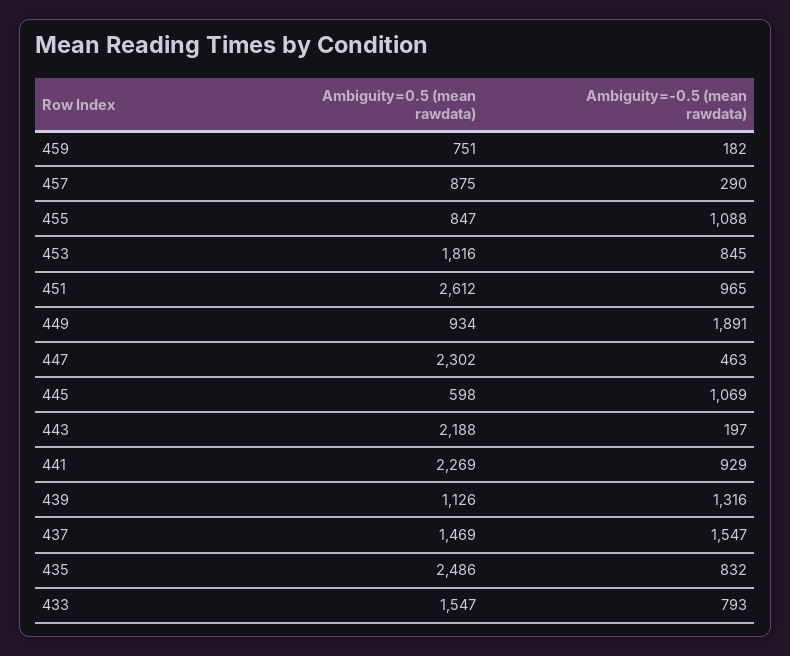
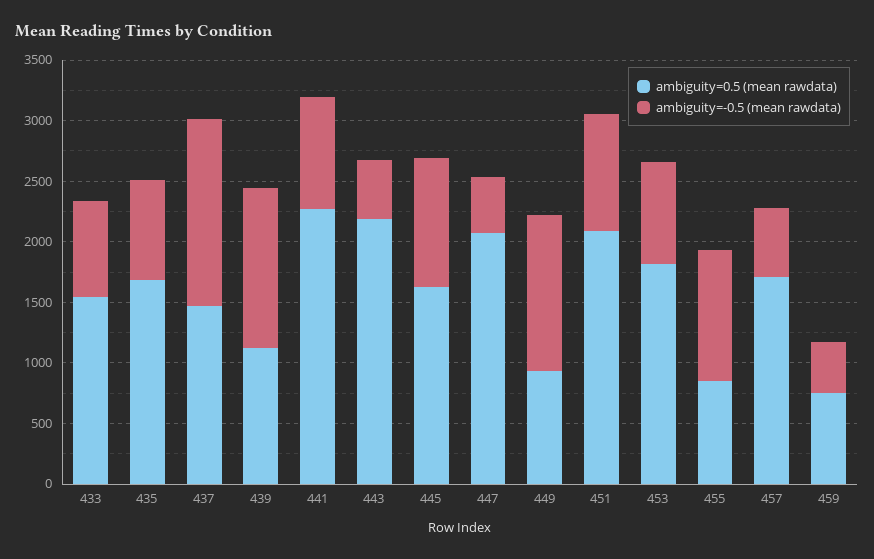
Ambiguity=-0.5 (mean rawdata), 459: 182 -> 400
Ambiguity=0.5 (mean rawdata), 457: 875 -> 1700
Ambiguity=-0.5 (mean rawdata), 457: 290 -> 600
Ambiguity=0.5 (mean rawdata), 451: 2612 -> 2100
Ambiguity=-0.5 (mean rawdata), 449: 1891 -> 1300
Ambiguity=0.5 (mean rawdata), 447: 2302 -> 2100
Ambiguity=0.5 (mean rawdata), 445: 598 -> 1600
Ambiguity=-0.5 (mean rawdata), 443: 197 -> 500
Ambiguity=0.5 (mean rawdata), 435: 2486 -> 1700

